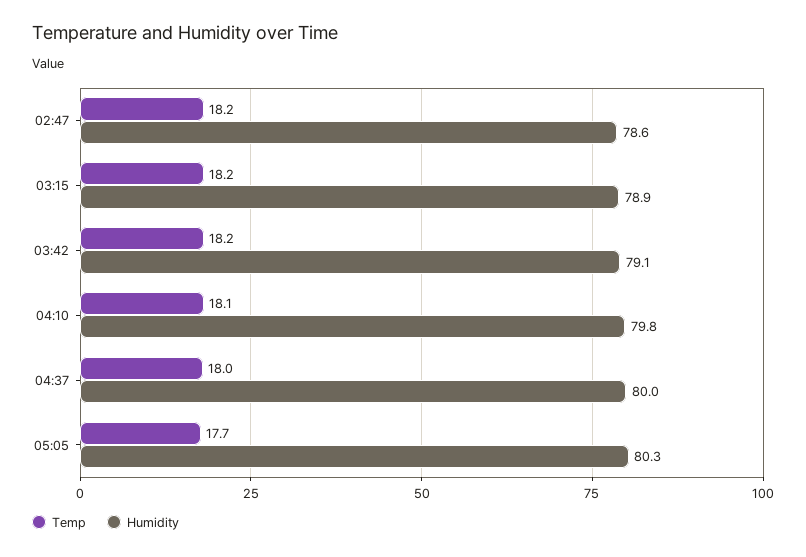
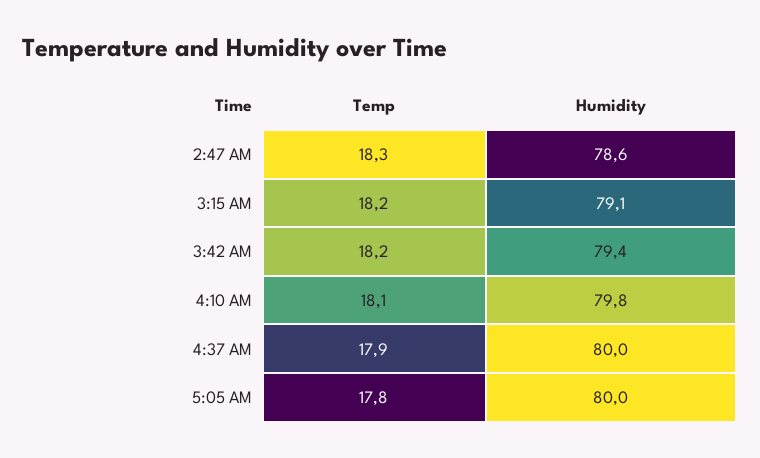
Temp, 02:47: 18.2 -> 18.3
Humidity, 03:15: 78.9 -> 79.1
Humidity, 03:42: 79.1 -> 79.4
Temp, 04:37: 18 -> 17.9
Temp, 05:05: 17.7 -> 17.8
Humidity, 05:05: 80.3 -> 80

